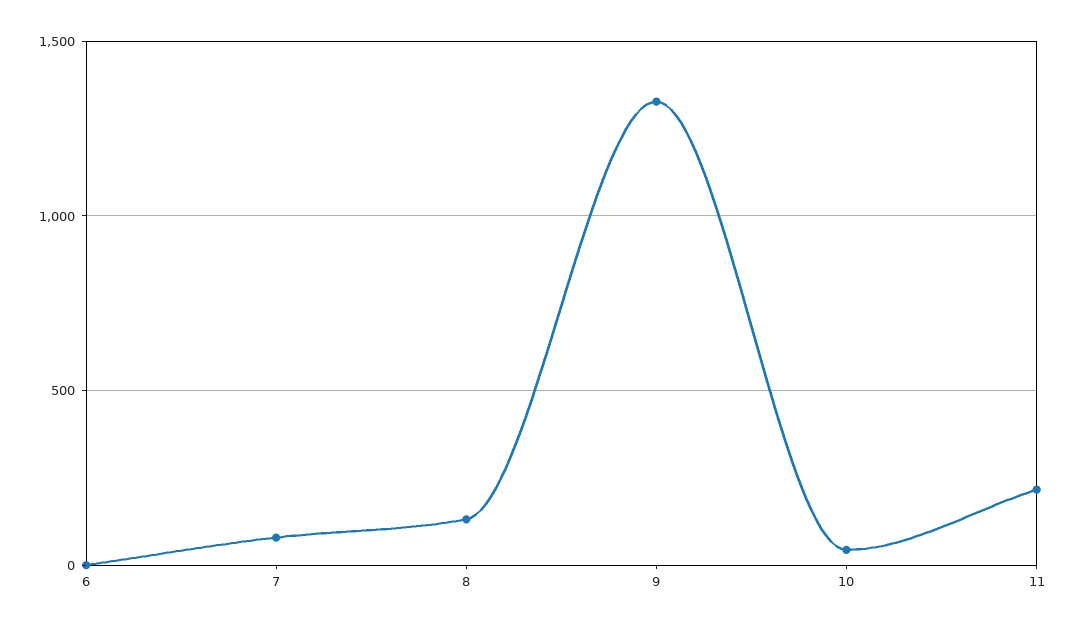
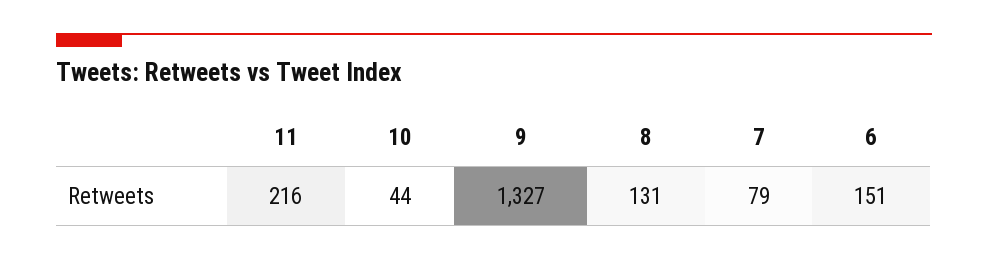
6: 0 -> 151

